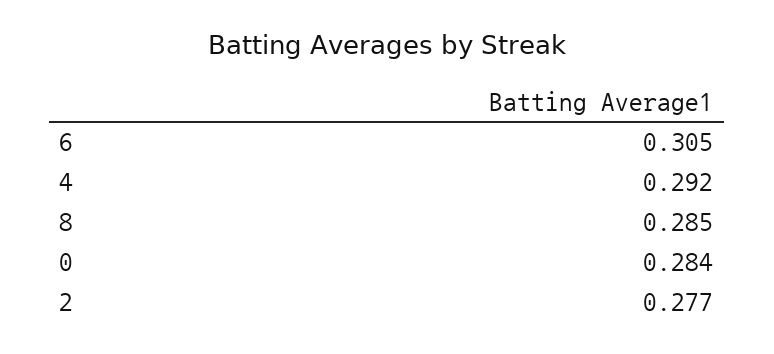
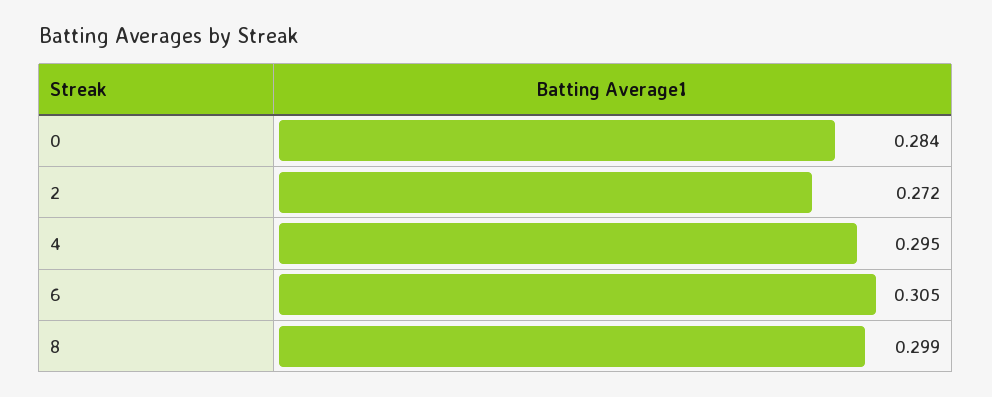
4: 0.292 -> 0.295
8: 0.285 -> 0.299
2: 0.277 -> 0.272

